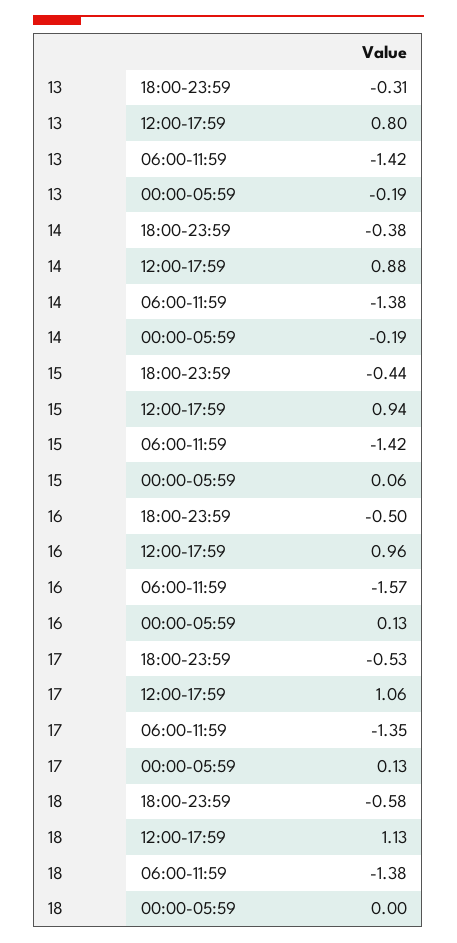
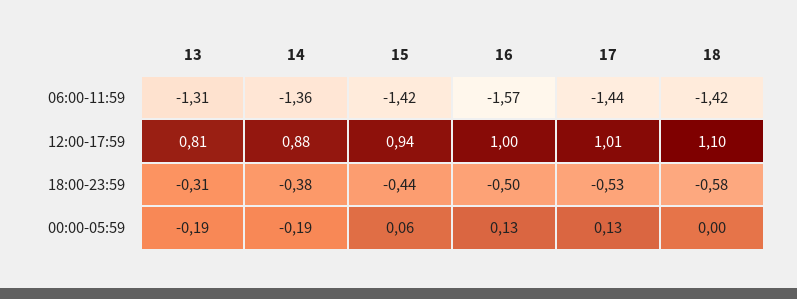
13, 12:00-17:59: 0.8 -> 0.81
13, 06:00-11:59: -1.42 -> -1.31
14, 06:00-11:59: -1.38 -> -1.36
16, 12:00-17:59: 0.96 -> 1
17, 12:00-17:59: 1.06 -> 1.01
17, 06:00-11:59: -1.35 -> -1.44
18, 12:00-17:59: 1.13 -> 1.1
18, 06:00-11:59: -1.38 -> -1.42

